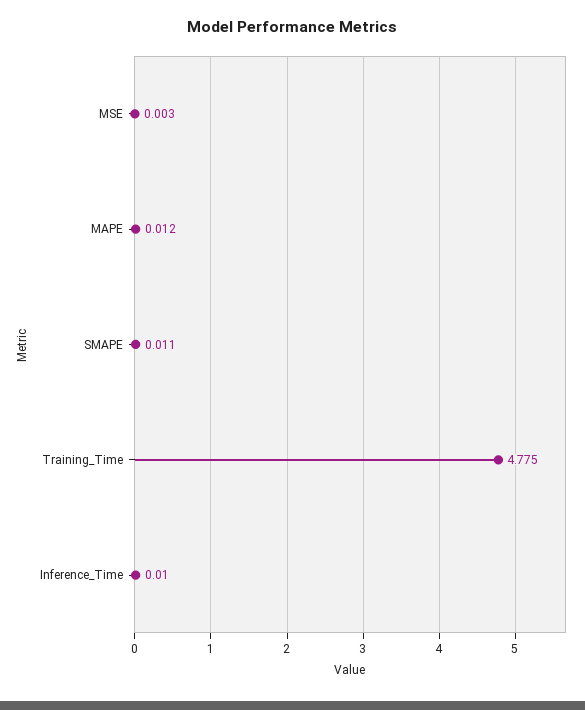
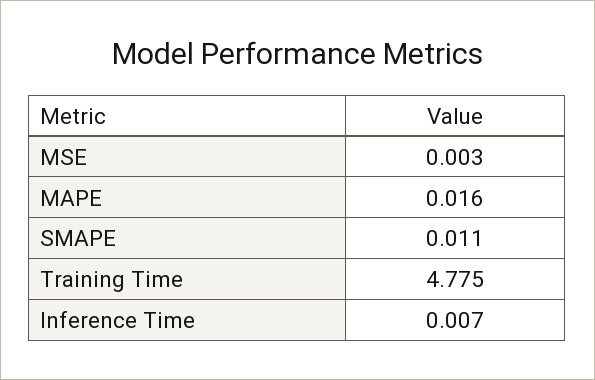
MAPE: 0.012 -> 0.016
Inference_Time: 0.01 -> 0.007

